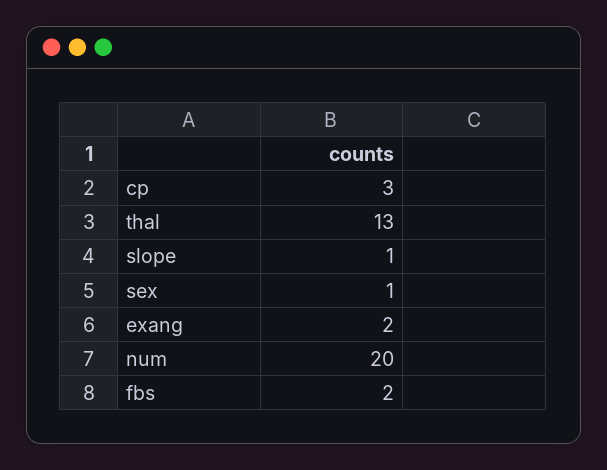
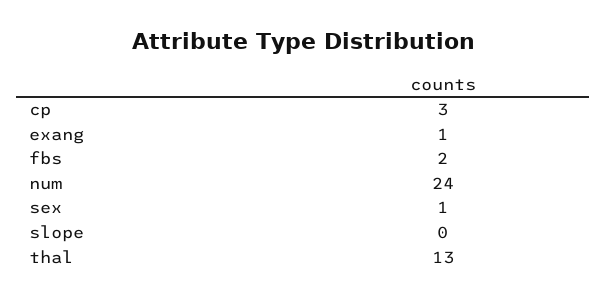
slope: 1 -> 0
exang: 2 -> 1
num: 20 -> 24

